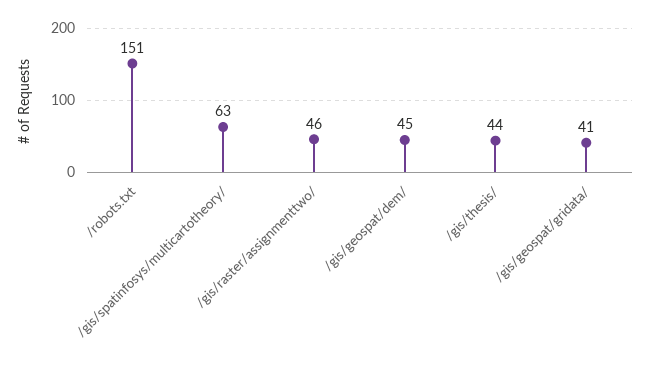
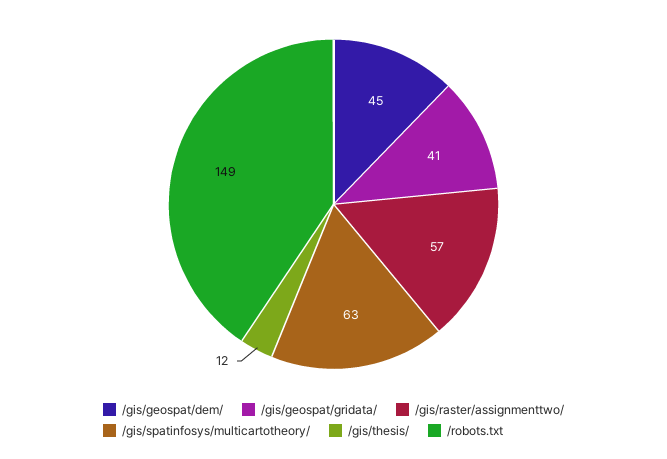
/robots.txt: 151 -> 149
/gis/raster/assignmenttwo/: 46 -> 57
/gis/thesis/: 44 -> 12

